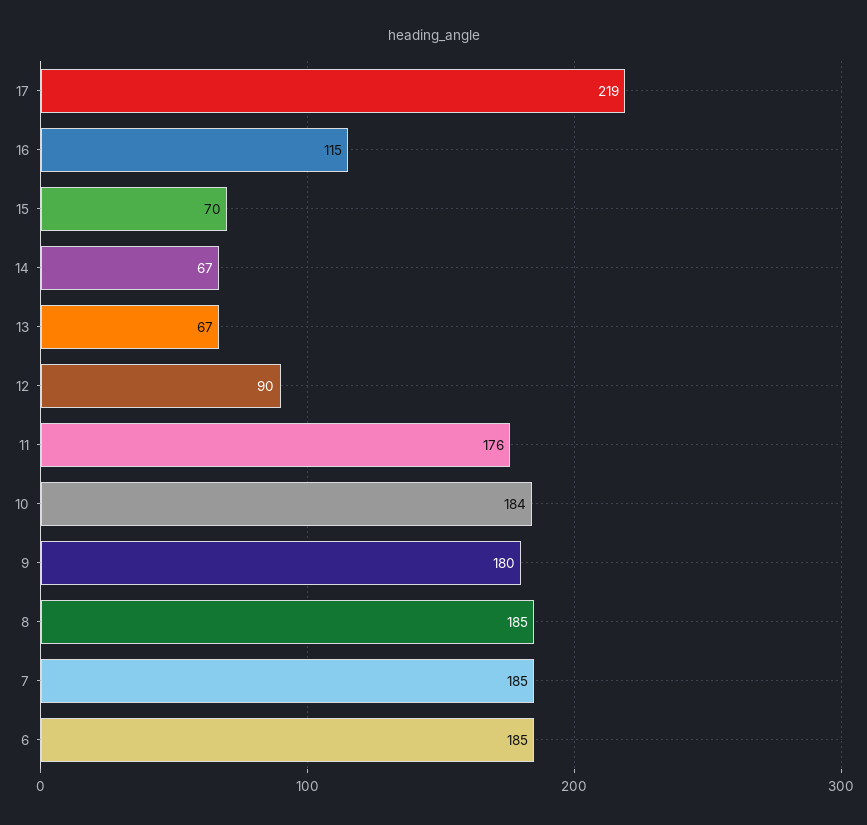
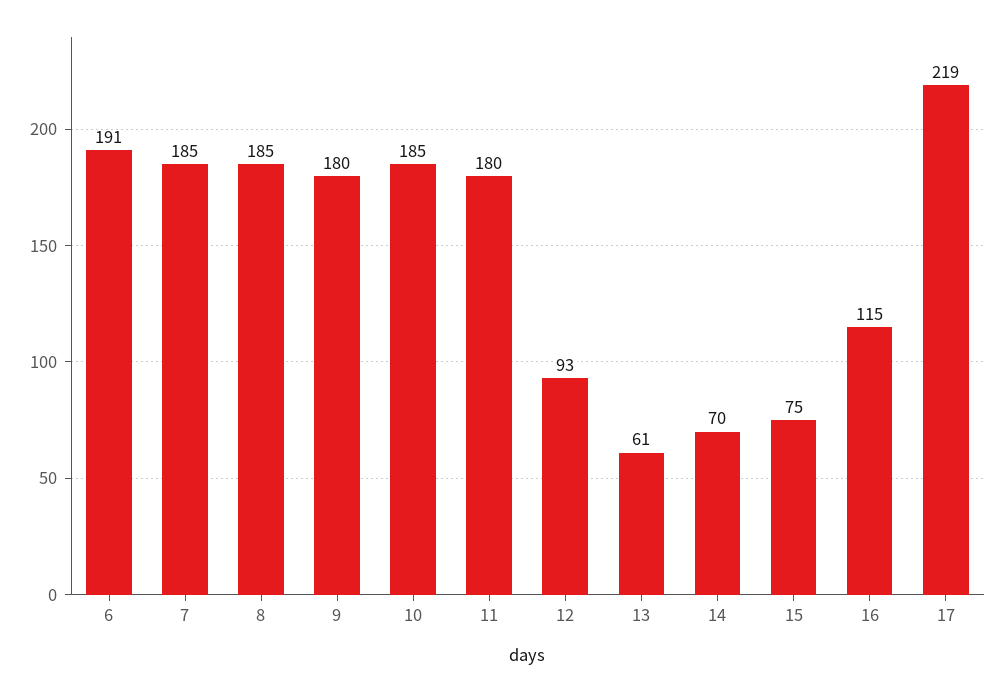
15: 70 -> 75
14: 67 -> 70
13: 67 -> 61
12: 90 -> 93
11: 176 -> 180
10: 184 -> 185
6: 185 -> 191

